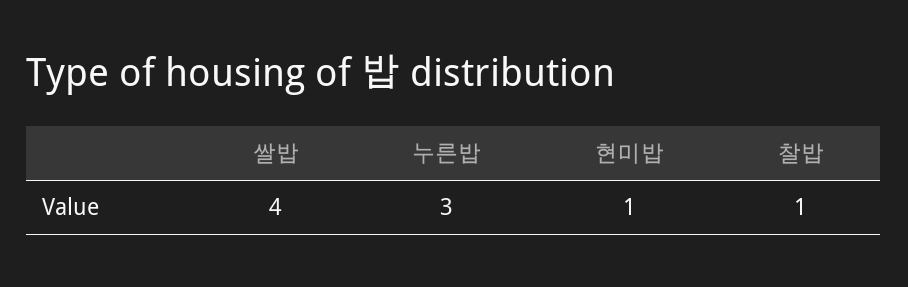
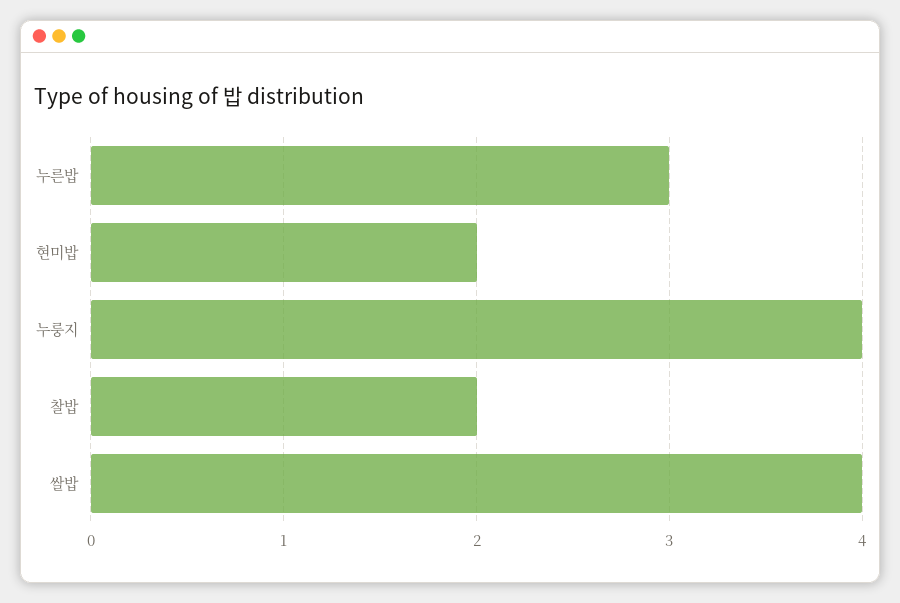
현미밥: 1 -> 2
찰밥: 1 -> 2
누룽지: none -> 4

